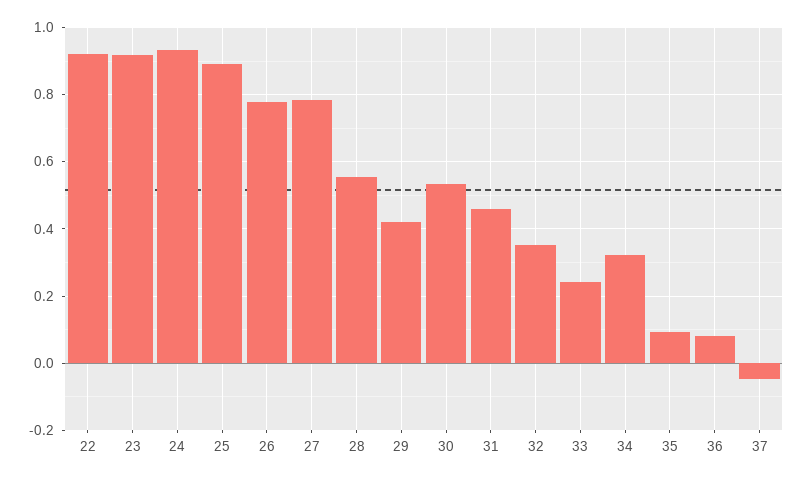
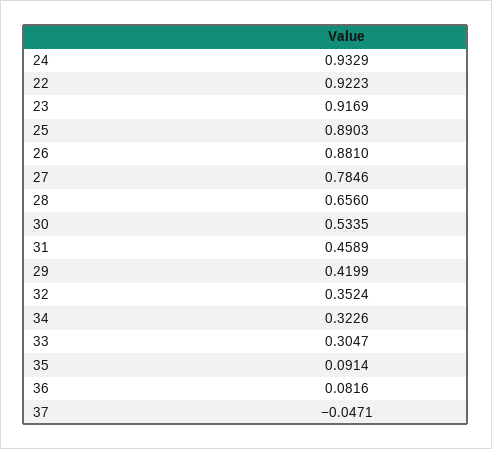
26: 0.78 -> 0.881
28: 0.56 -> 0.656
33: 0.24 -> 0.3047

